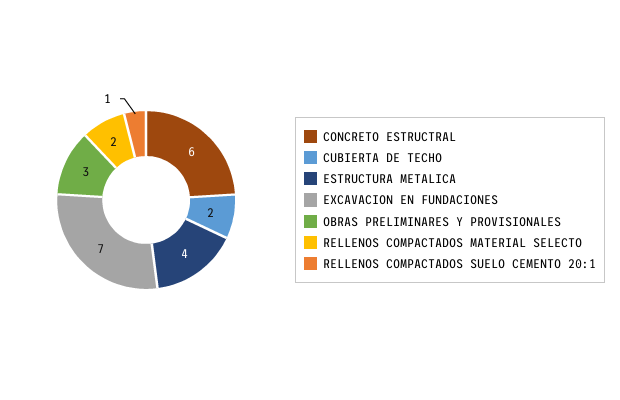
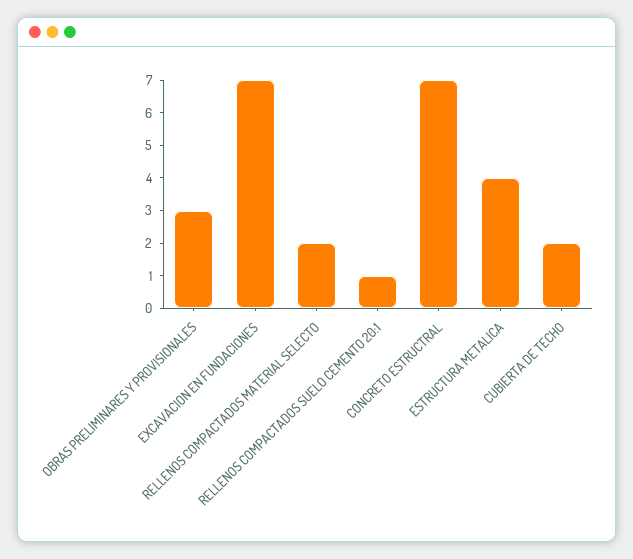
CONCRETO ESTRUCTRAL: 6 -> 7

